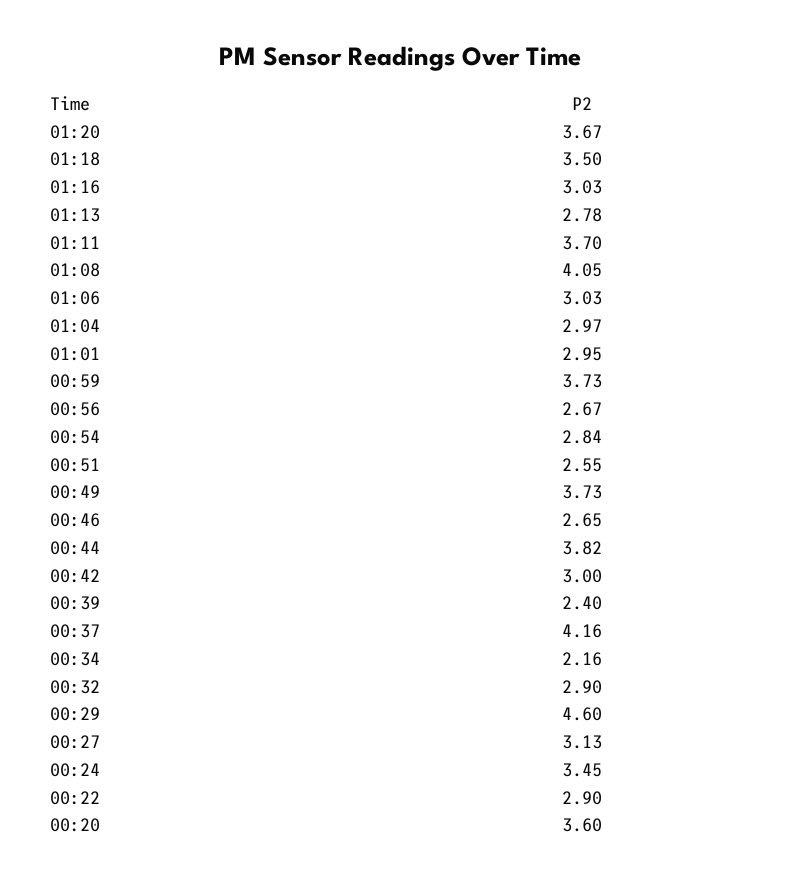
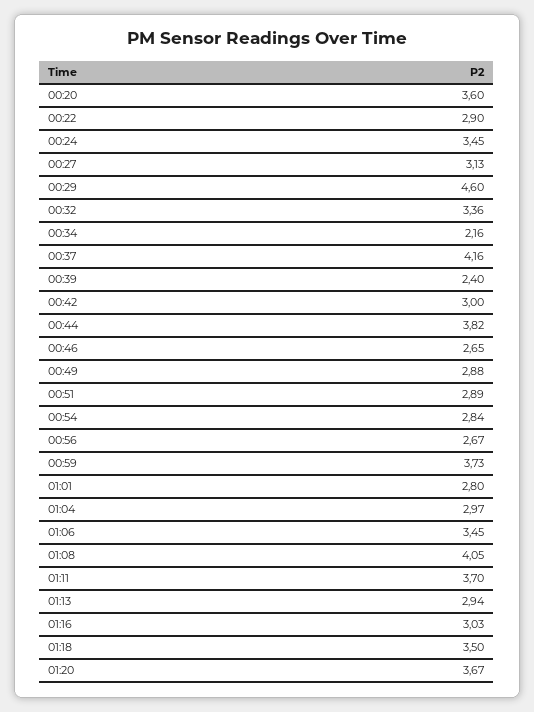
01:13: 2.78 -> 2.94
01:06: 3.03 -> 3.45
01:01: 2.95 -> 2.8
00:51: 2.55 -> 2.89
00:49: 3.73 -> 2.88
00:32: 2.9 -> 3.36

